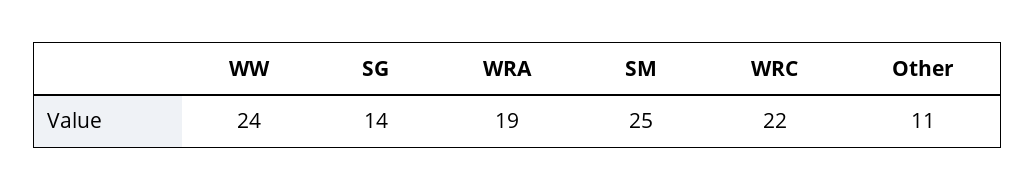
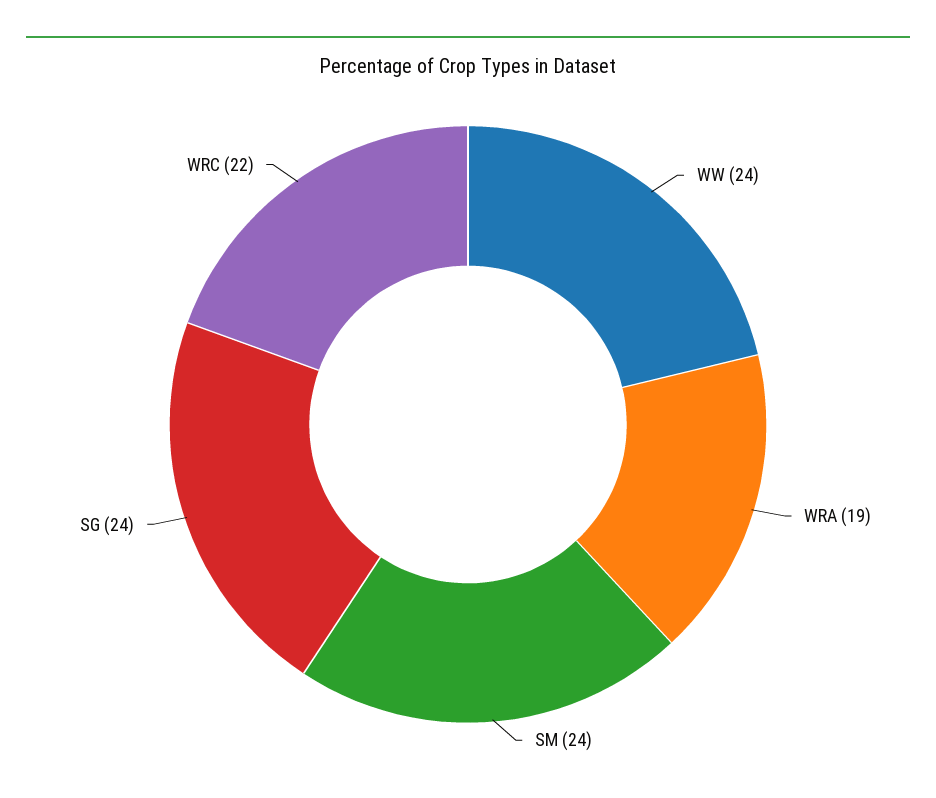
SG: 14 -> 24
SM: 25 -> 24
Other: 11 -> none

